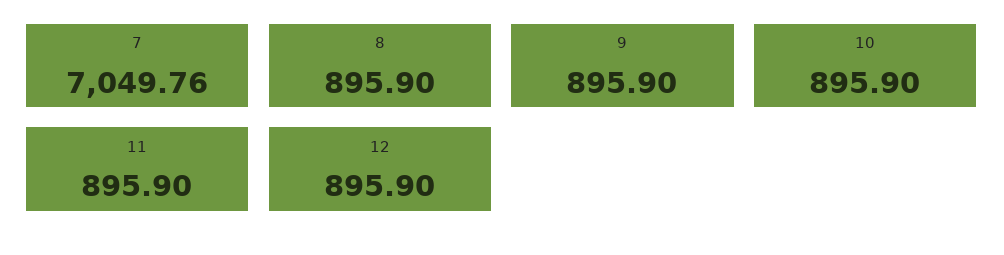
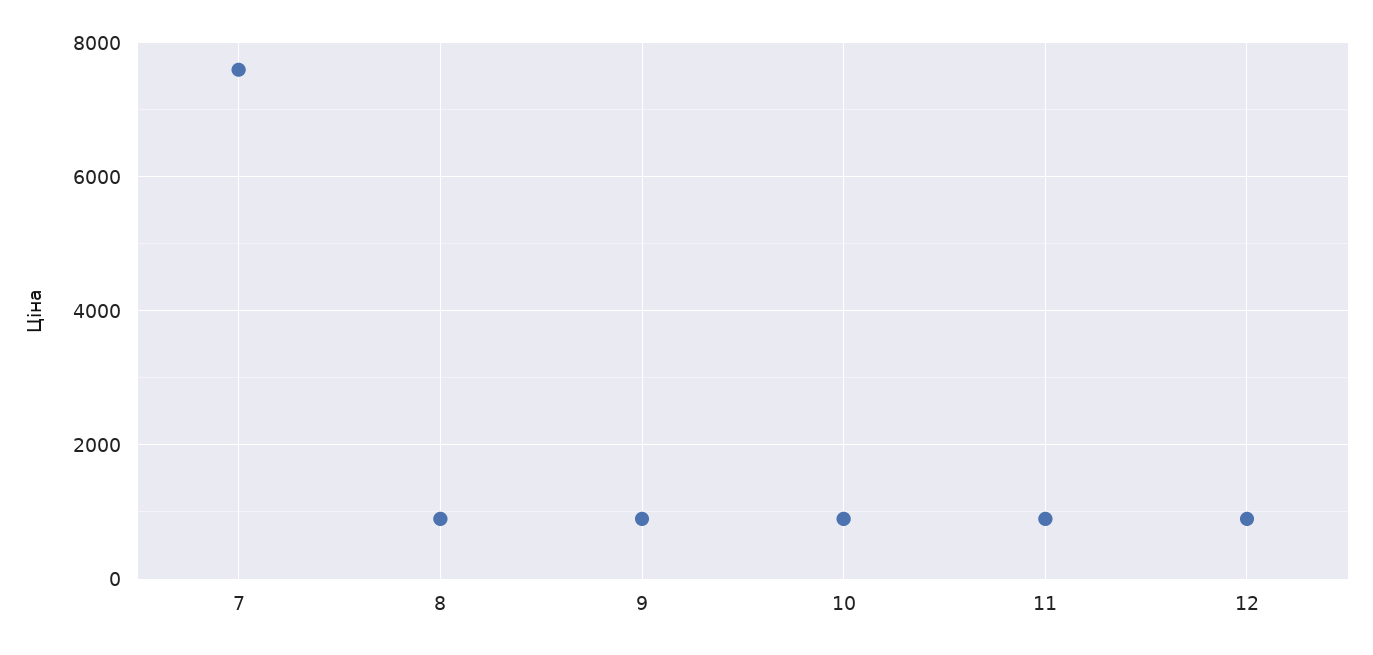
7: 7049.76 -> 7600

